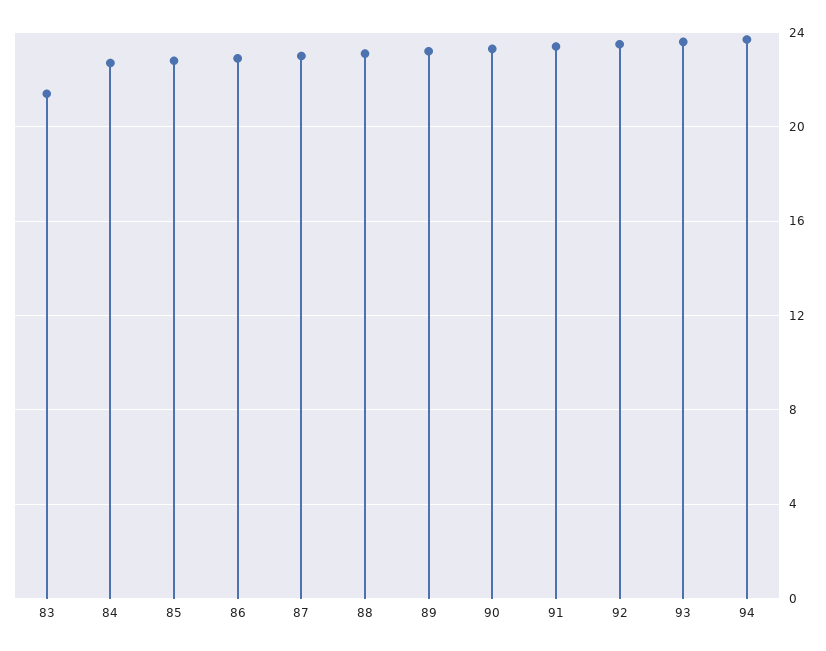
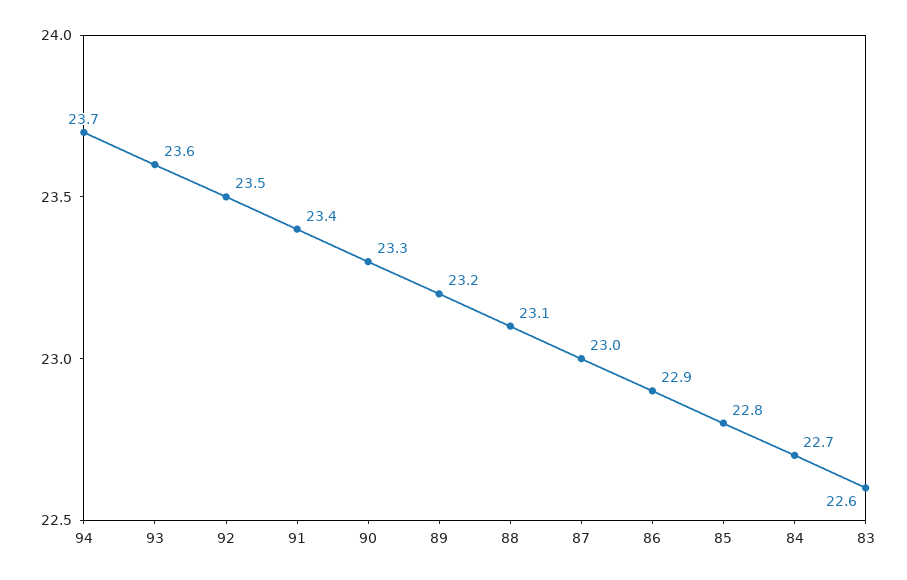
83: 21.5 -> 22.6

